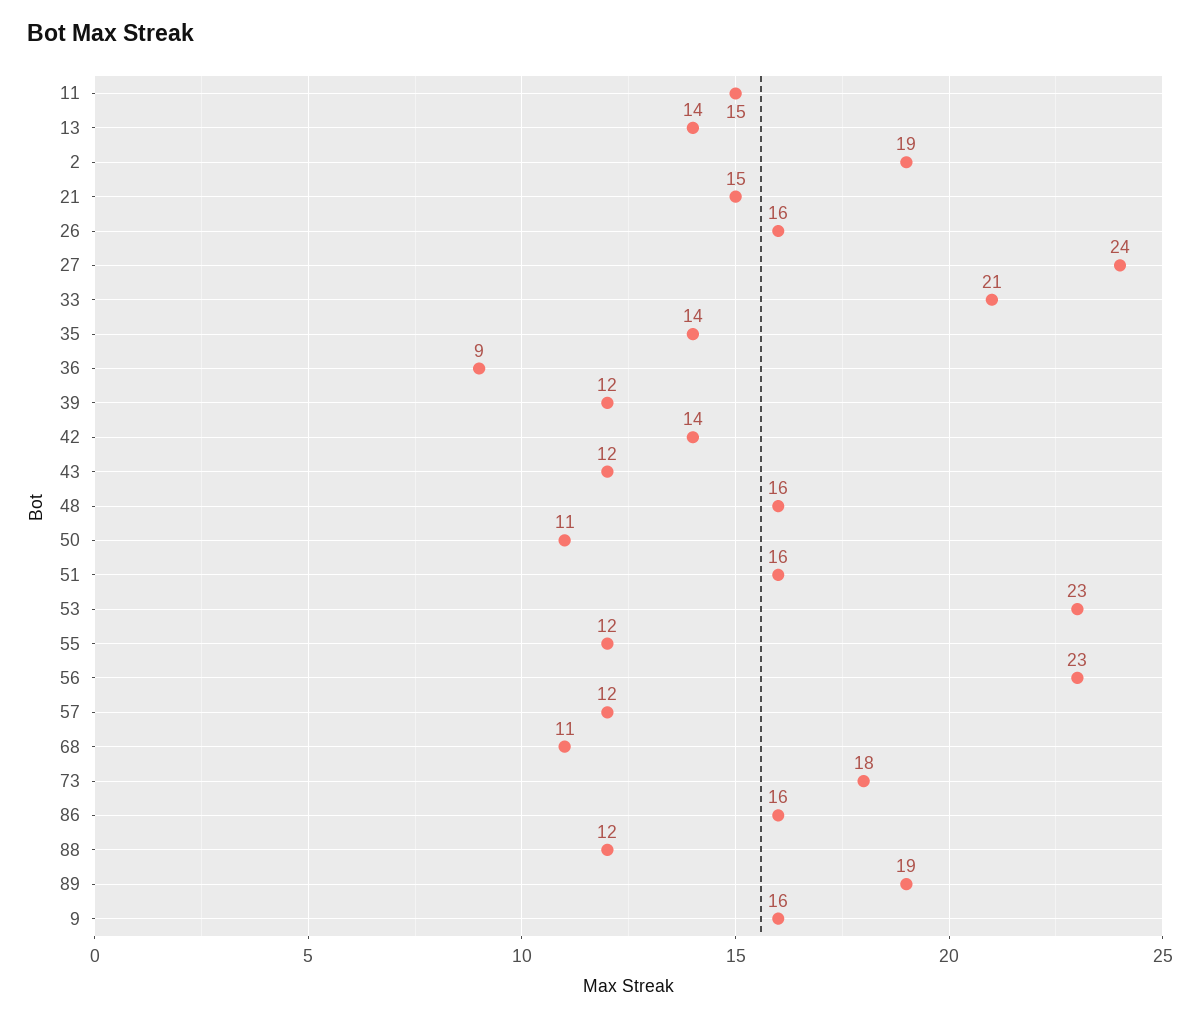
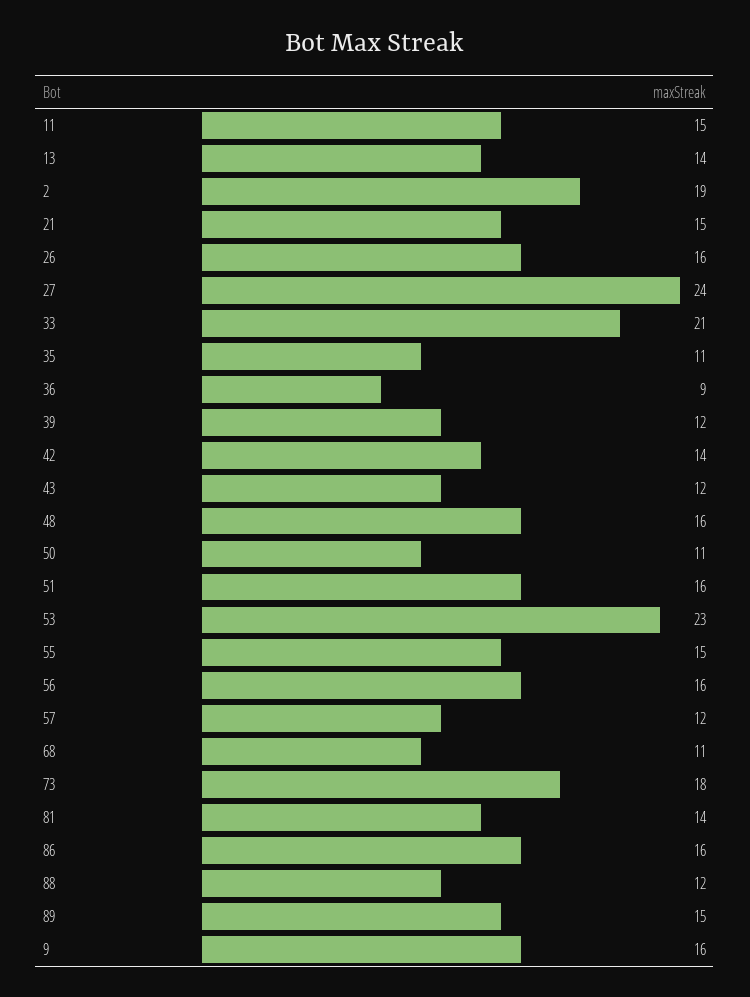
35: 14 -> 11
55: 12 -> 15
56: 23 -> 16
89: 19 -> 15
81: none -> 14

